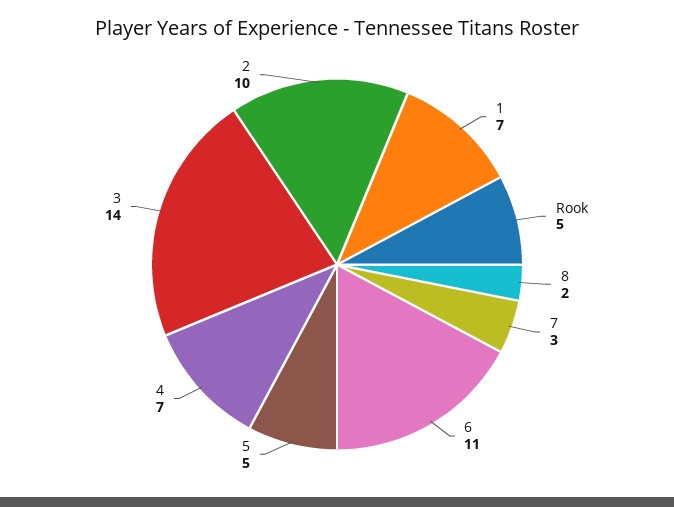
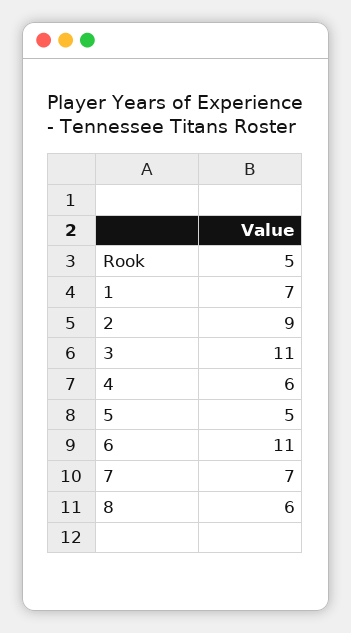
8: 2 -> 6
7: 3 -> 7
4: 7 -> 6
3: 14 -> 11
2: 10 -> 9

